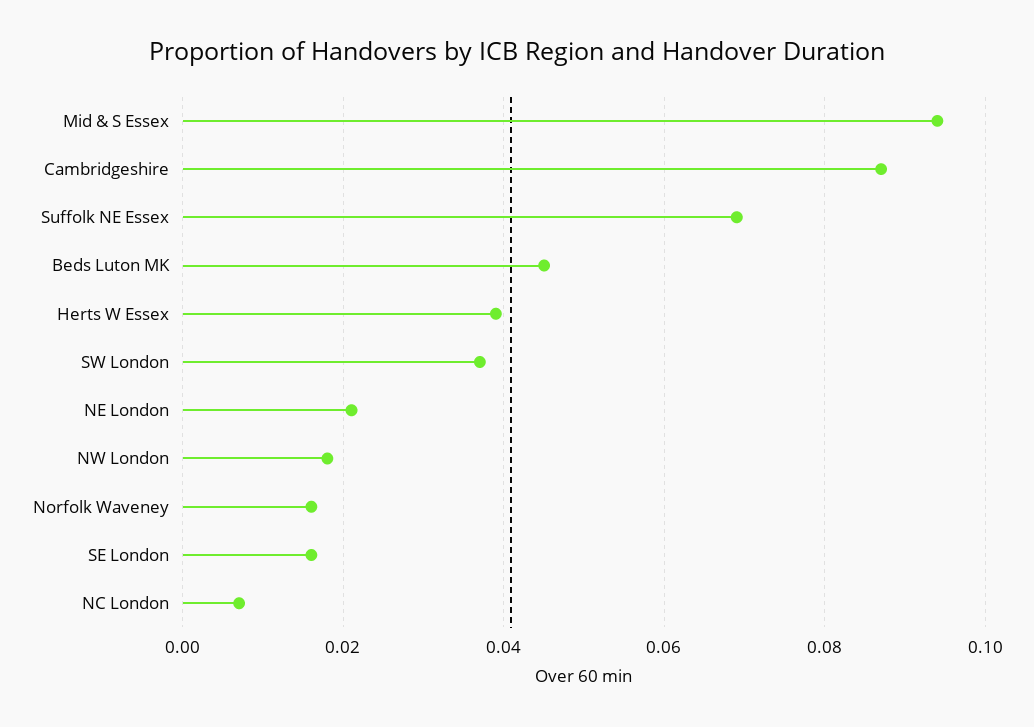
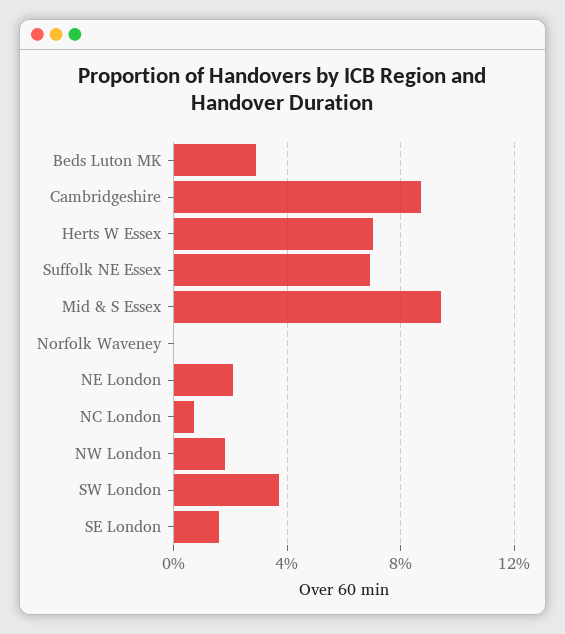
Beds Luton MK: 0.045 -> 0.03
Herts W Essex: 0.04 -> 0.07
Norfolk Waveney: 0.015 -> 0

